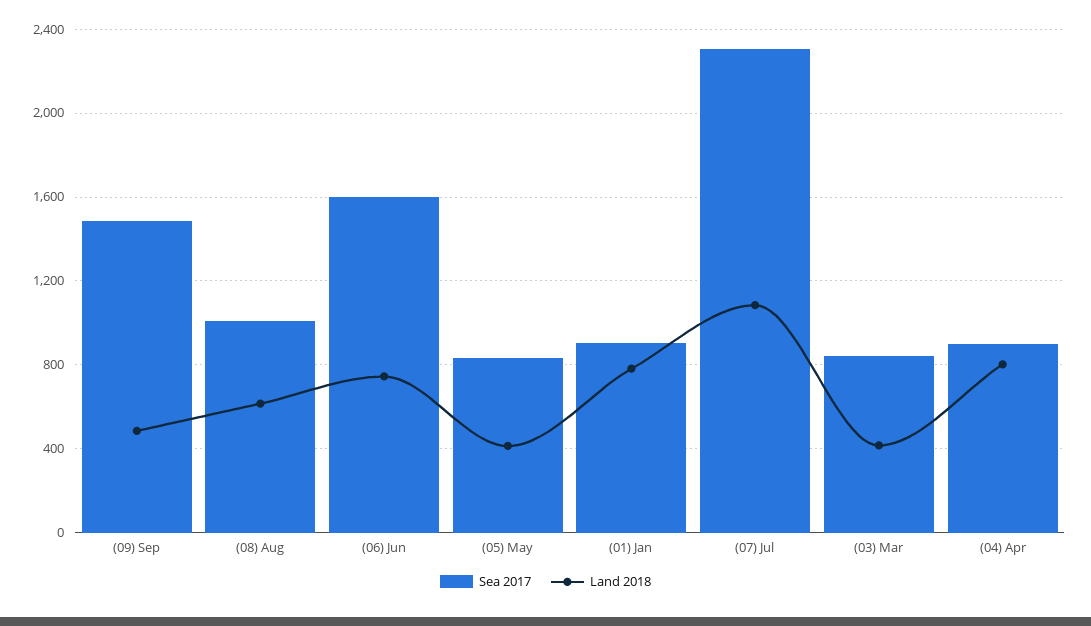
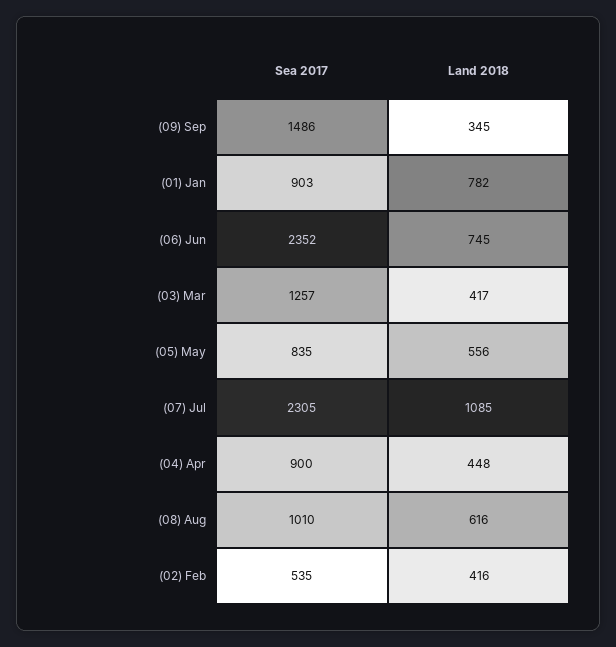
Land 2018, (09) Sep: 500 -> 345
Sea 2017, (06) Jun: 1600 -> 2352
Land 2018, (05) May: 400 -> 556
Sea 2017, (03) Mar: 850 -> 1257
Land 2018, (04) Apr: 800 -> 448
Sea 2017, (02) Feb: none -> 535
Land 2018, (02) Feb: none -> 416

